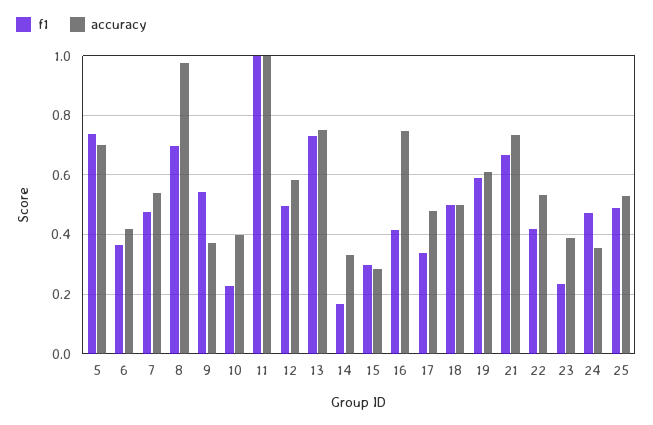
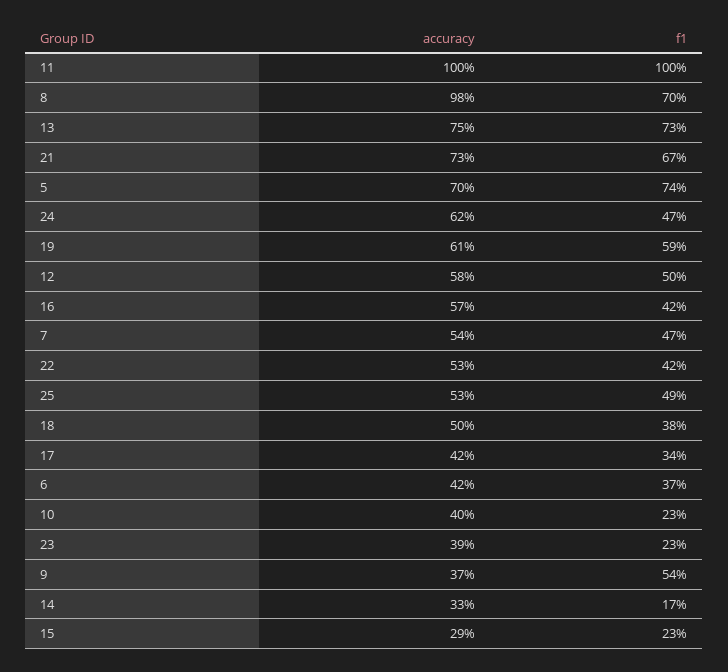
f1, 15: 0.3 -> 0.23
accuracy, 16: 0.75 -> 0.57
accuracy, 17: 0.475 -> 0.42
f1, 18: 0.5 -> 0.38
accuracy, 24: 0.35 -> 0.62

